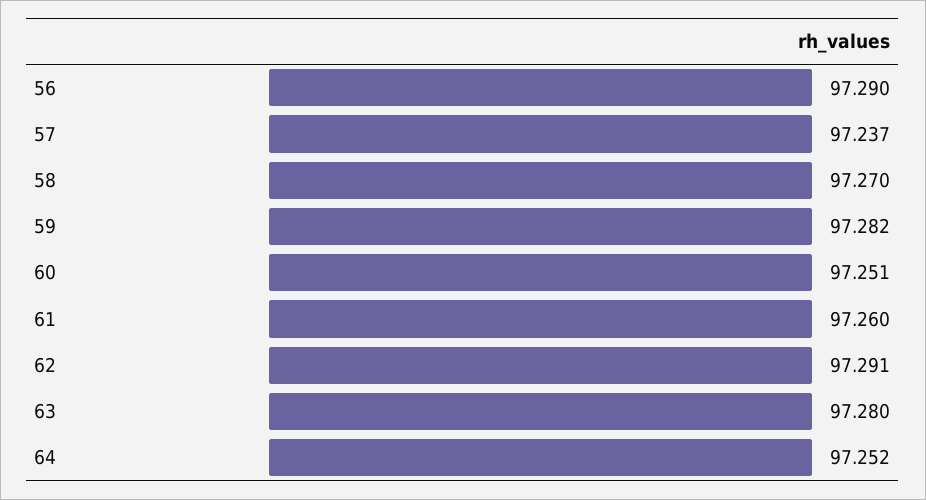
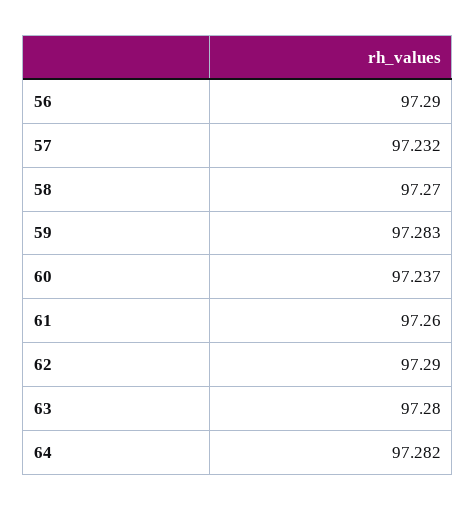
57: 97.237 -> 97.232
59: 97.282 -> 97.283
60: 97.251 -> 97.237
62: 97.291 -> 97.29
64: 97.252 -> 97.282

